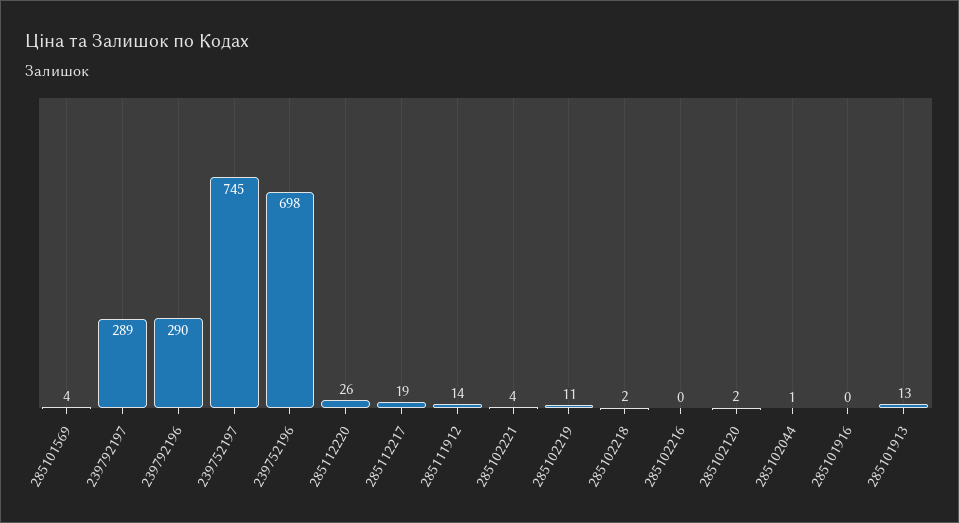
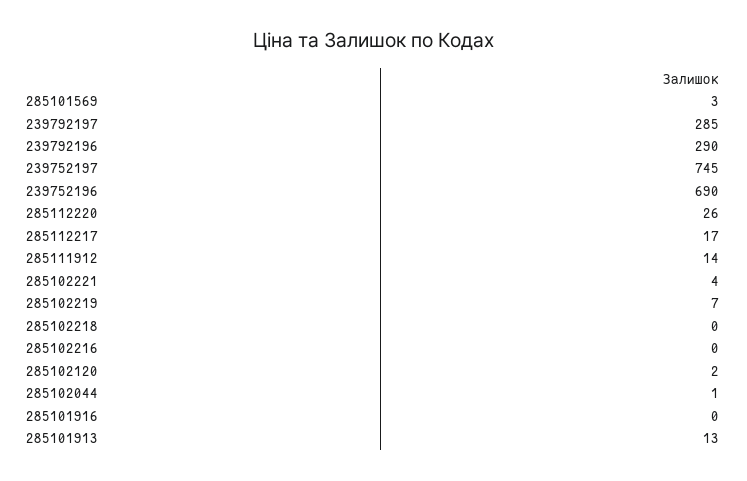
285101569: 4 -> 3
239792197: 289 -> 285
239752196: 698 -> 690
285112217: 19 -> 17
285102219: 11 -> 7
285102218: 2 -> 0

